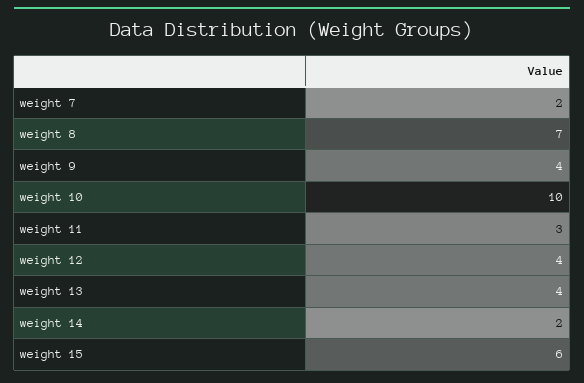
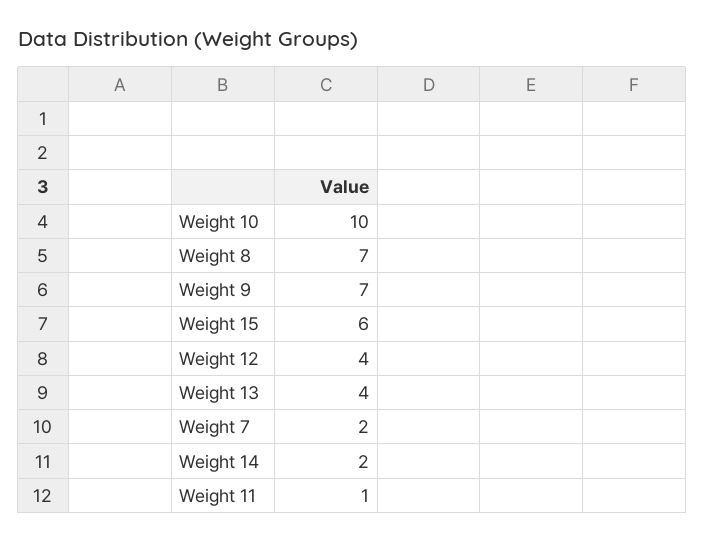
weight 9: 4 -> 7
weight 11: 3 -> 1

